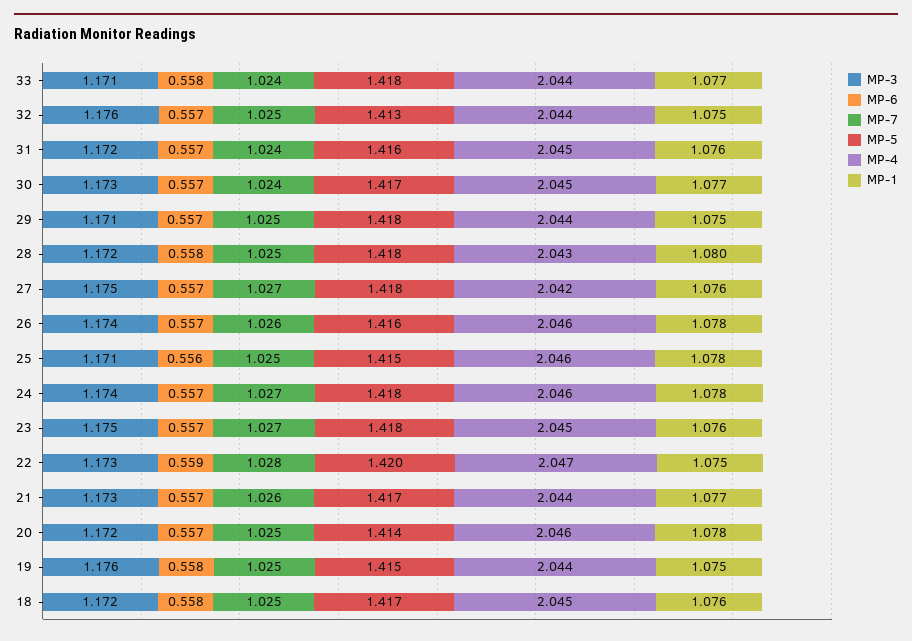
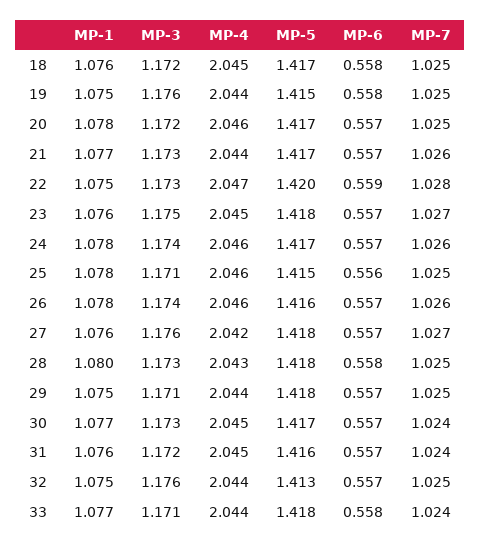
MP-3, 28: 1.172 -> 1.173
MP-3, 27: 1.175 -> 1.176
MP-7, 24: 1.027 -> 1.026
MP-5, 24: 1.418 -> 1.417
MP-5, 20: 1.414 -> 1.417

